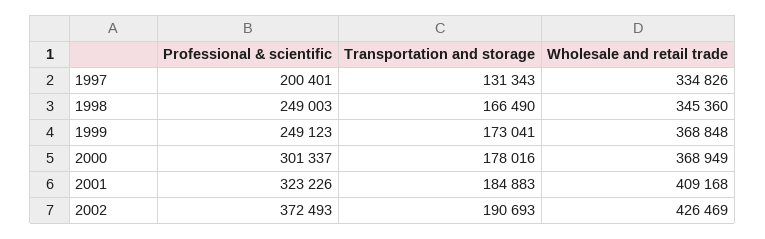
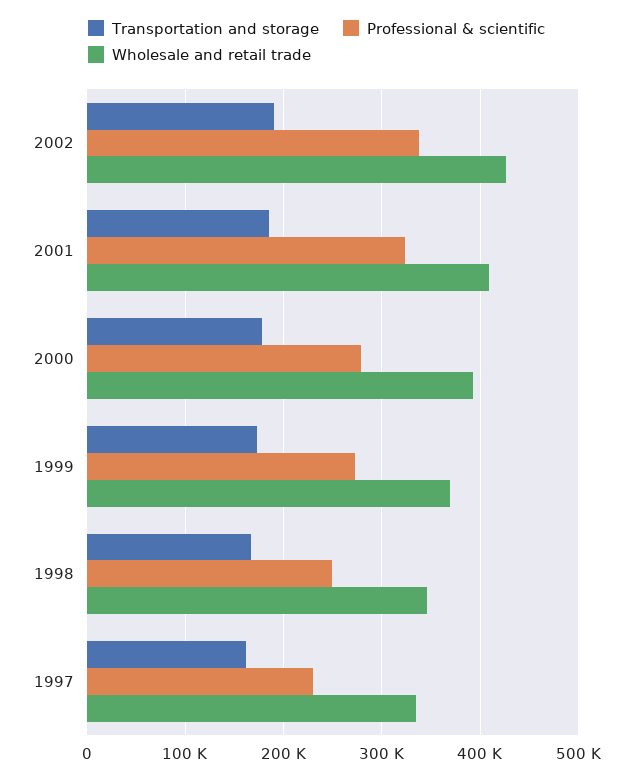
Professional & scientific, 1997: 200401 -> 230000
Transportation and storage, 1997: 131343 -> 160000
Professional & scientific, 1999: 249123 -> 270000
Professional & scientific, 2000: 301337 -> 280000
Wholesale and retail trade, 2000: 368949 -> 390000
Professional & scientific, 2002: 372493 -> 340000

